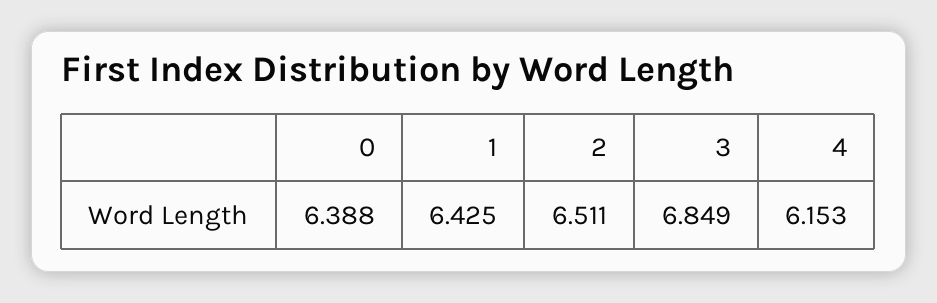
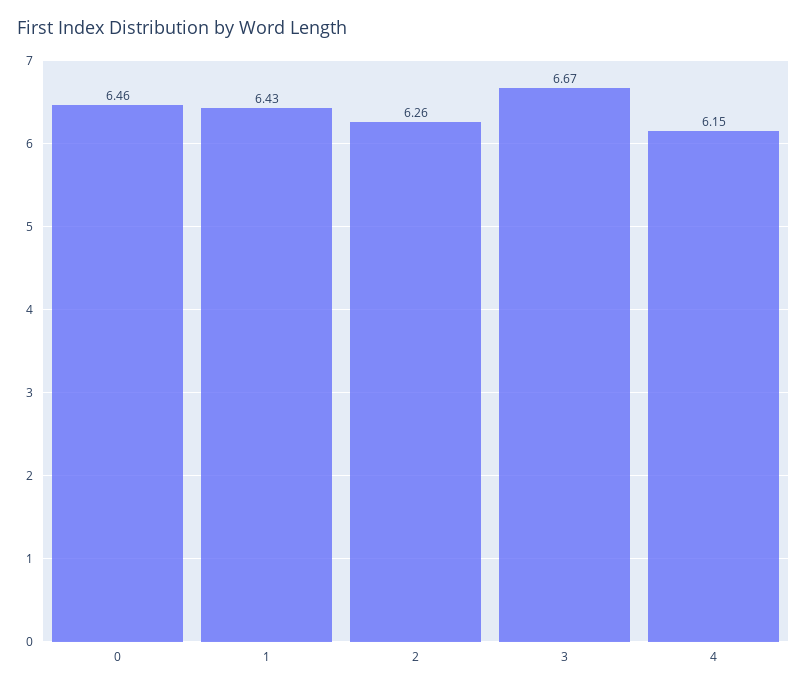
0: 6.388 -> 6.46
2: 6.511 -> 6.26
3: 6.849 -> 6.67

